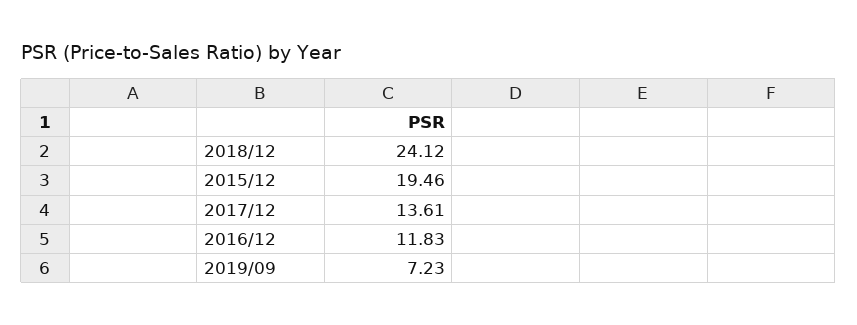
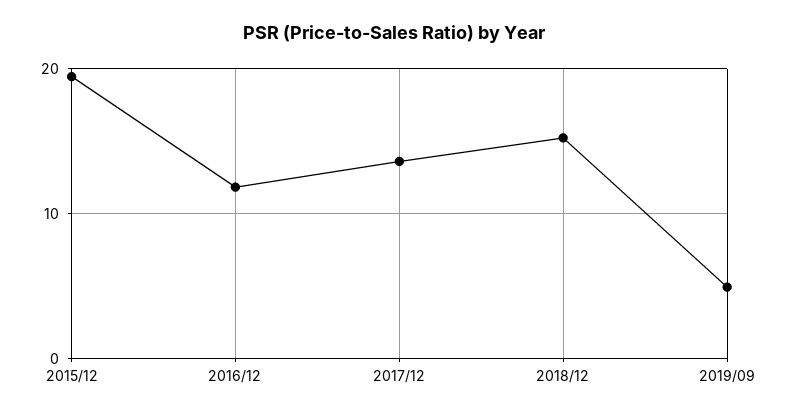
2018/12: 24.12 -> 15
2019/09: 7.23 -> 5

